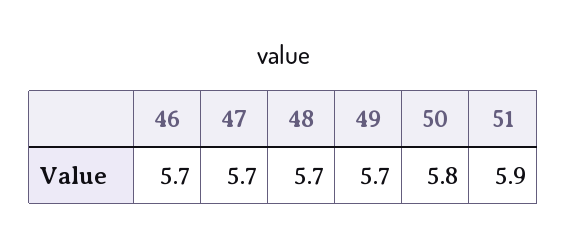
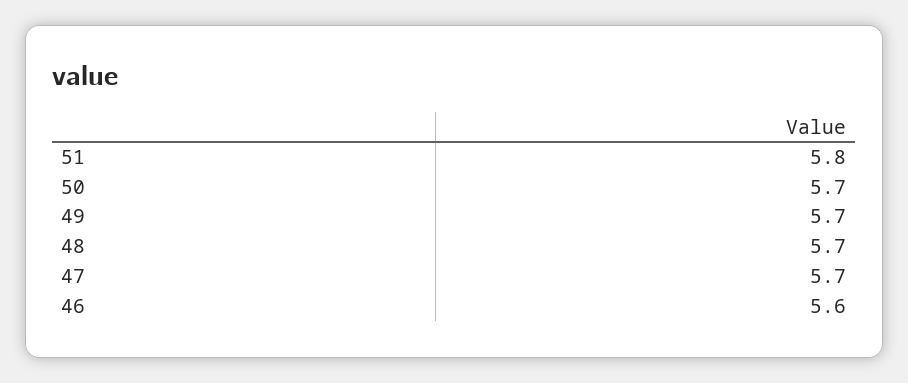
46: 5.7 -> 5.6
50: 5.8 -> 5.7
51: 5.9 -> 5.8

